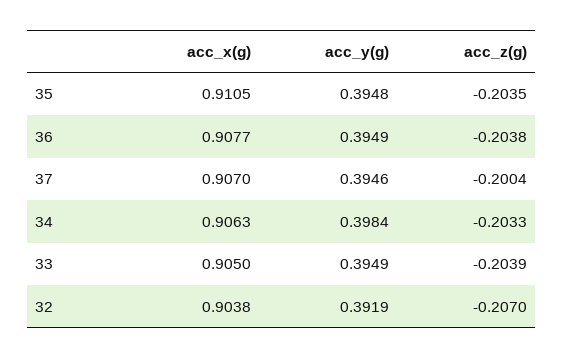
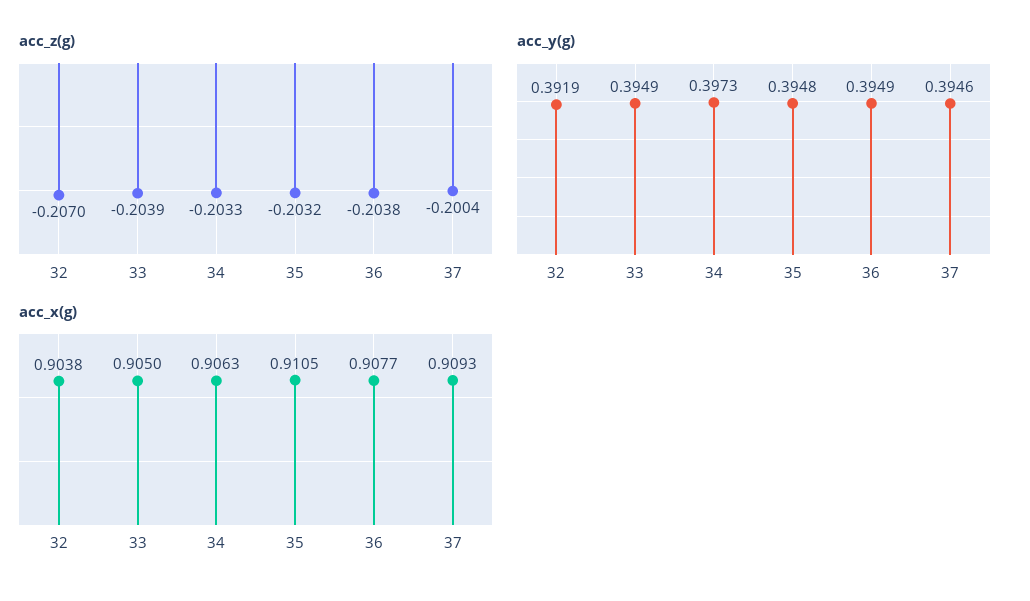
acc_z(g), 35: -0.2035 -> -0.2032
acc_x(g), 37: 0.907 -> 0.9093
acc_y(g), 34: 0.3984 -> 0.3973

